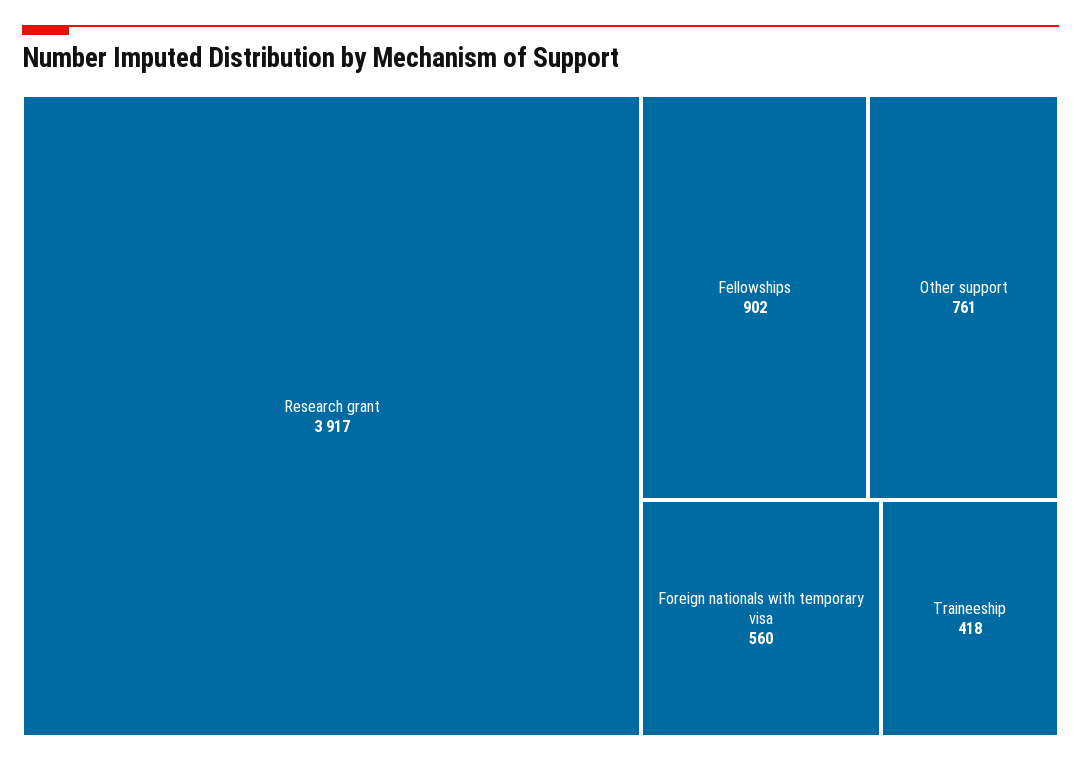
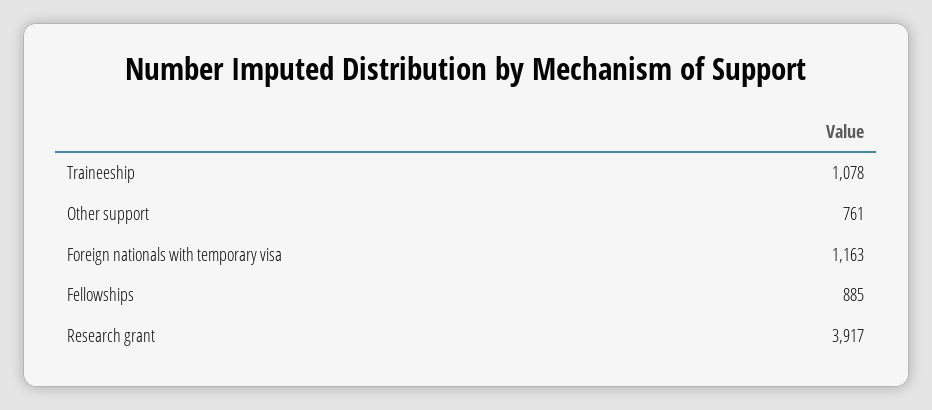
Fellowships: 902 -> 885
Foreign nationals with temporary visa: 560 -> 1163
Traineeship: 418 -> 1078

